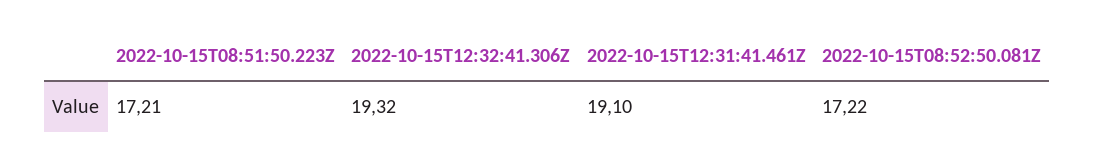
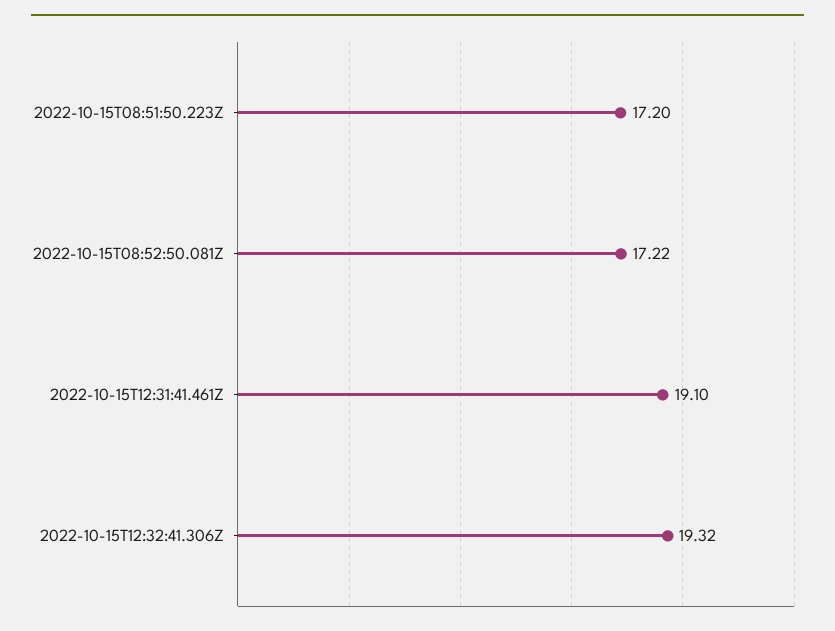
2022-10-15T08:51:50.223Z: 17.21 -> 17.2

